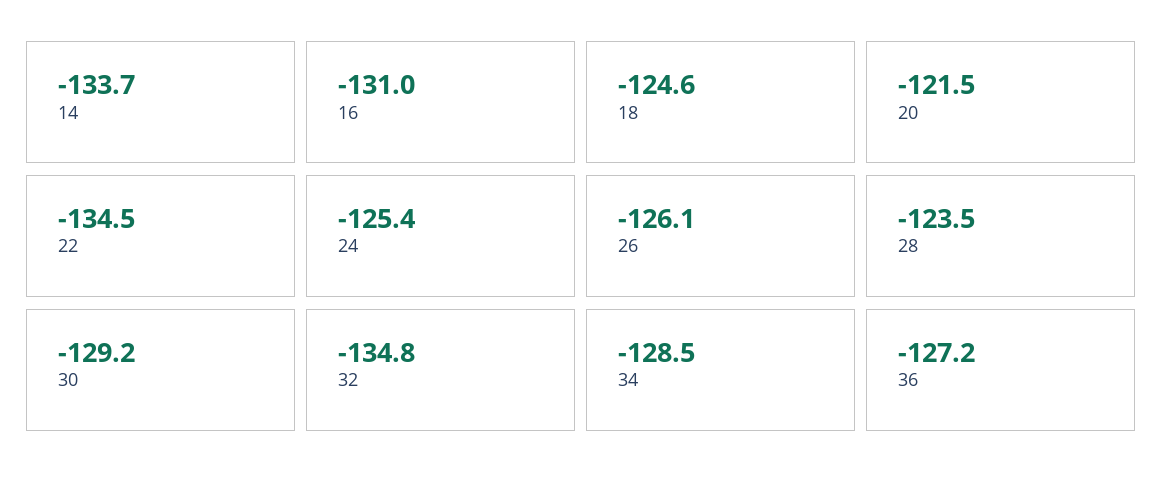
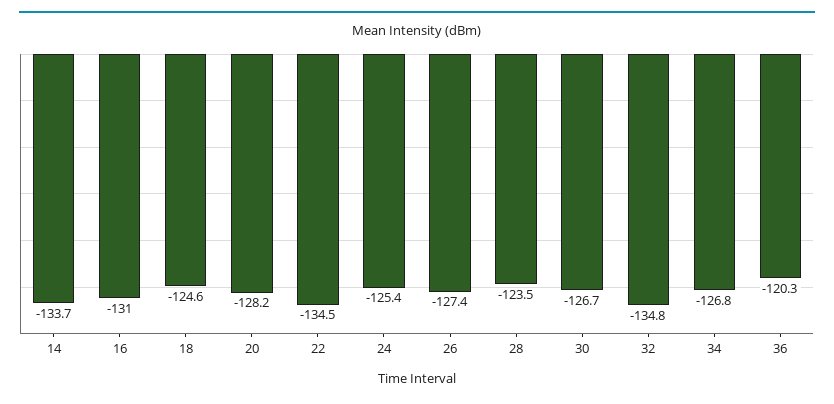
20: -121.5 -> -128.2
26: -126.1 -> -127.4
30: -129.2 -> -126.7
34: -128.5 -> -126.8
36: -127.2 -> -120.3

